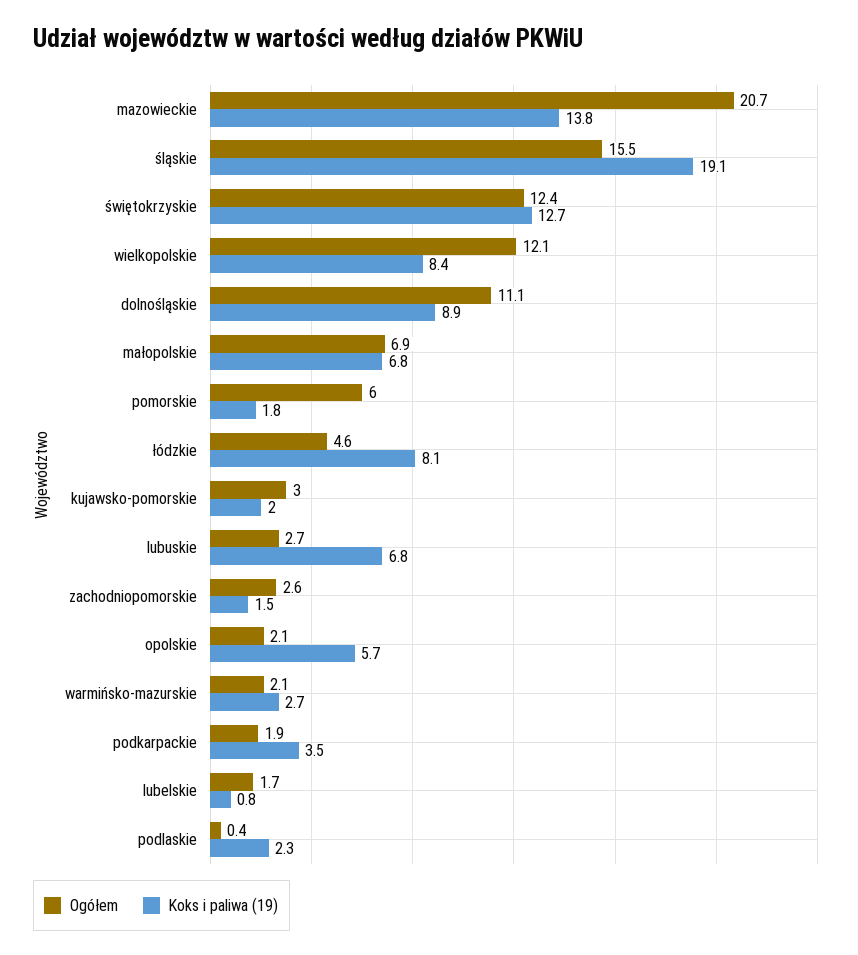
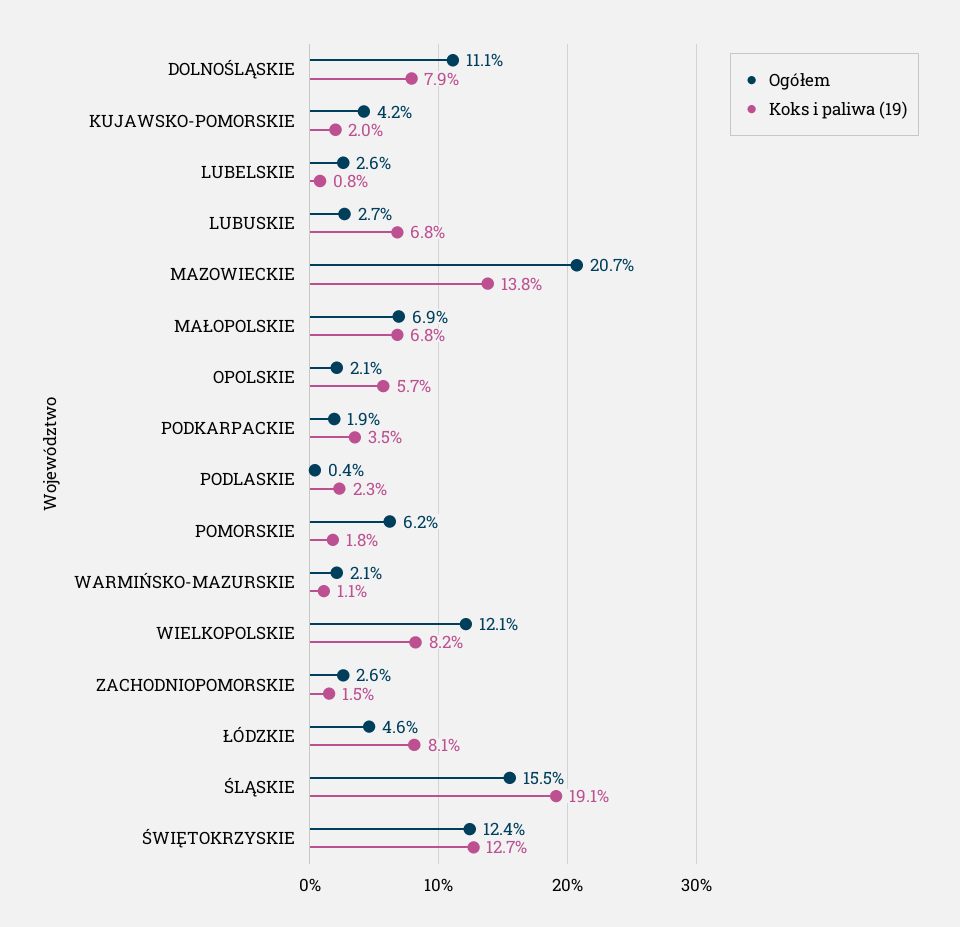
Koks i paliwa (19), wielkopolskie: 8.4 -> 8.2
Koks i paliwa (19), dolnośląskie: 8.9 -> 7.9
Ogółem, pomorskie: 6 -> 6.2
Ogółem, kujawsko-pomorskie: 3 -> 4.2
Koks i paliwa (19), warmińsko-mazurskie: 2.7 -> 1.1
Ogółem, lubelskie: 1.7 -> 2.6

